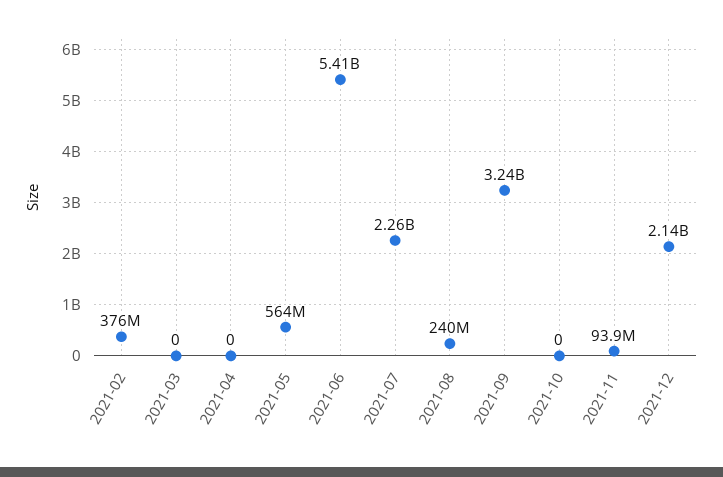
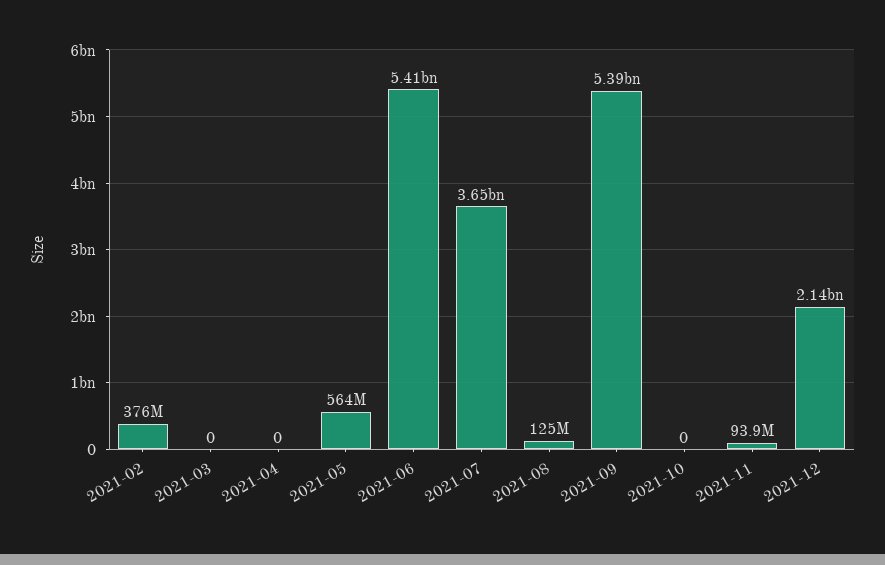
2021-07: 2260000000 -> 3650000000
2021-08: 240000000 -> 125000000
2021-09: 3240000000 -> 5390000000

